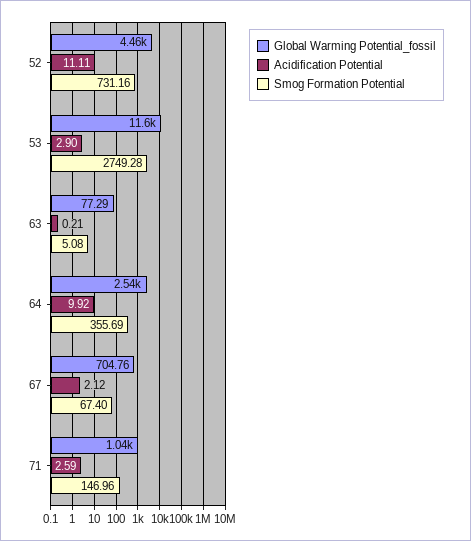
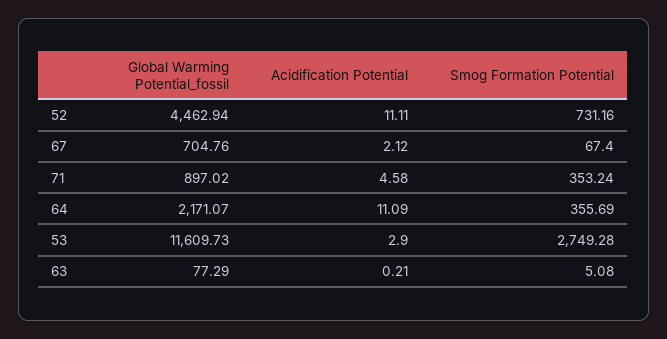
Global Warming Potential_fossil, 64: 2540 -> 2171.07
Acidification Potential, 64: 9.92 -> 11.09
Global Warming Potential_fossil, 71: 1040 -> 897.02
Acidification Potential, 71: 2.59 -> 4.58
Smog Formation Potential, 71: 146.96 -> 353.24

